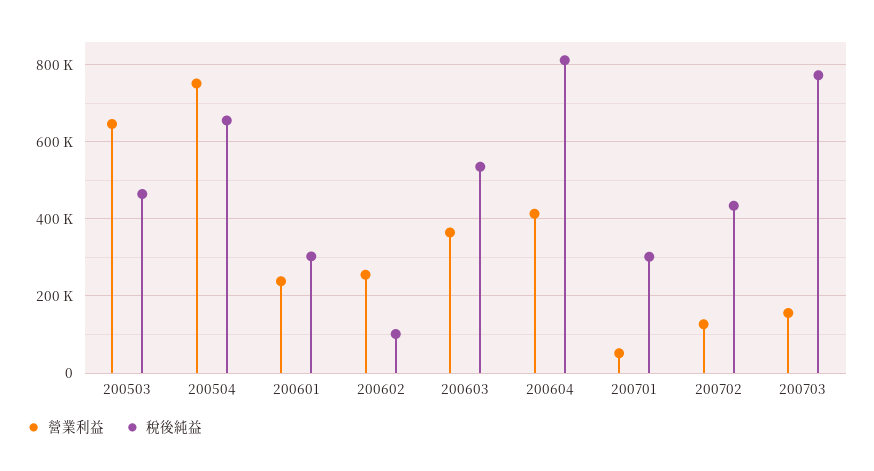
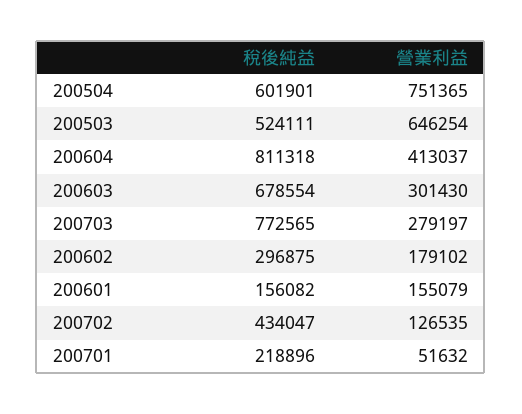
稅後純益, 200503: 460000 -> 524111
稅後純益, 200504: 660000 -> 601901
營業利益, 200601: 240000 -> 155079
稅後純益, 200601: 300000 -> 156082
營業利益, 200602: 260000 -> 179102
稅後純益, 200602: 100000 -> 296875
營業利益, 200603: 360000 -> 301430
稅後純益, 200603: 540000 -> 678554
稅後純益, 200701: 300000 -> 218896
營業利益, 200703: 160000 -> 279197

